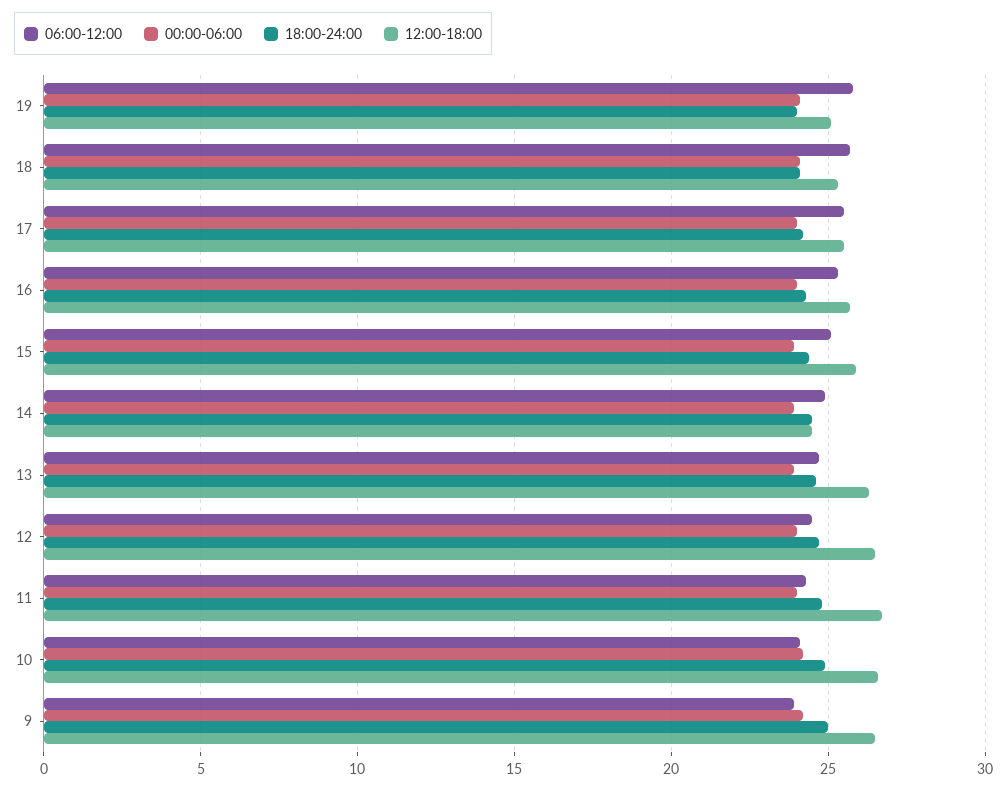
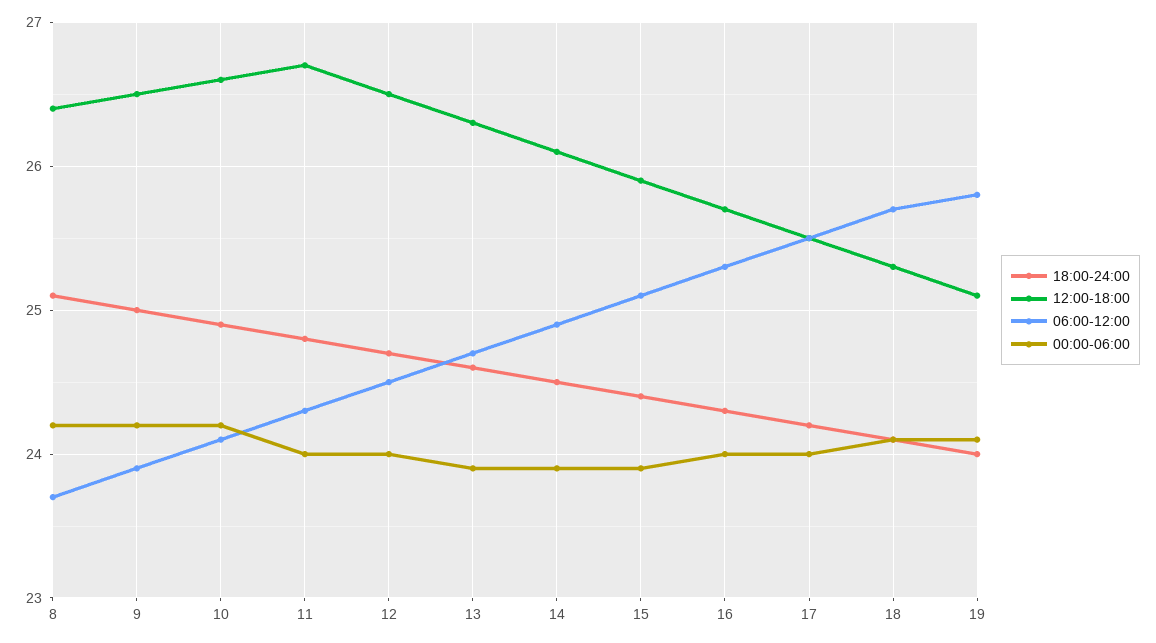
12:00-18:00, 14: 24.5 -> 26.1
18:00-24:00, 8: none -> 25.1
12:00-18:00, 8: none -> 26.4
06:00-12:00, 8: none -> 23.7
00:00-06:00, 8: none -> 24.2

